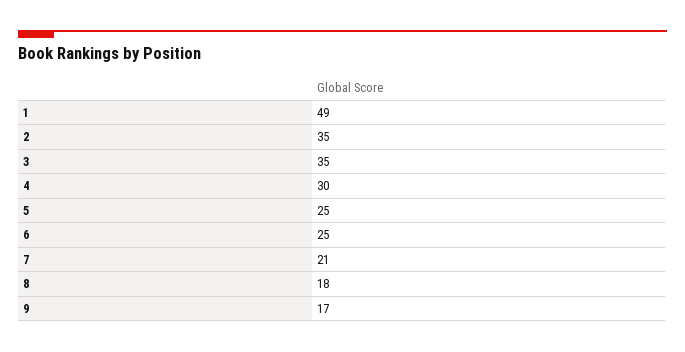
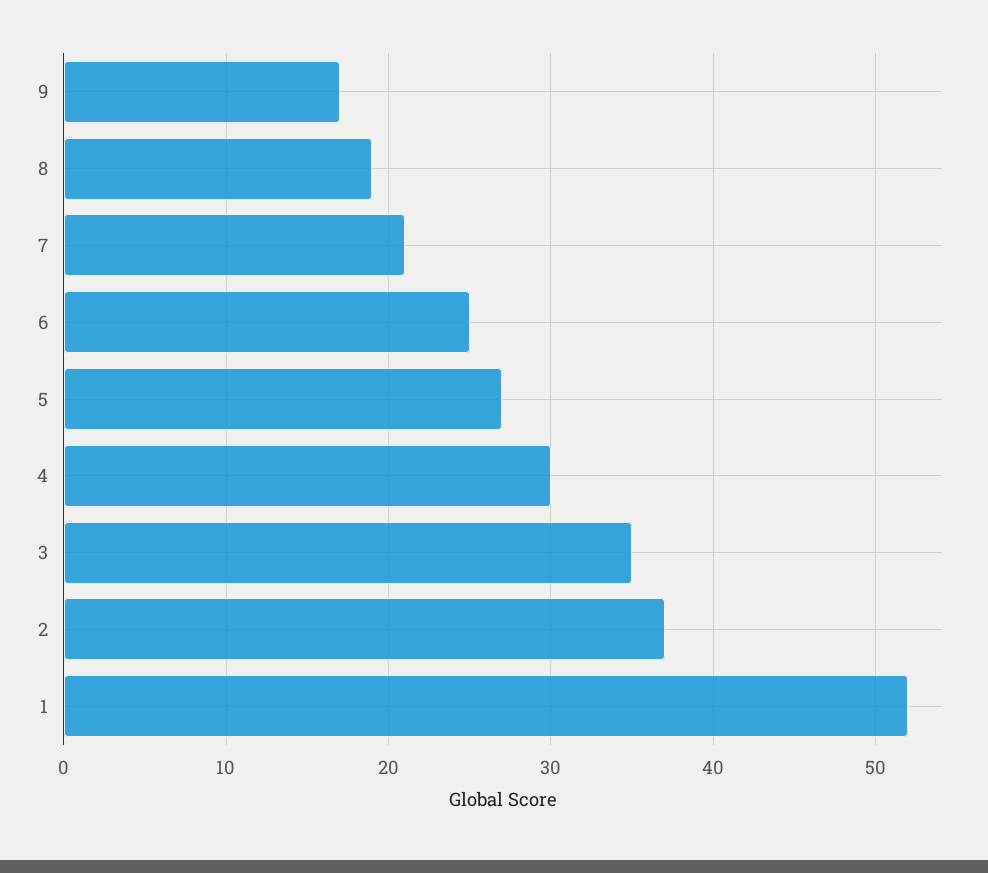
1: 49 -> 52
2: 35 -> 37
5: 25 -> 27
8: 18 -> 19

